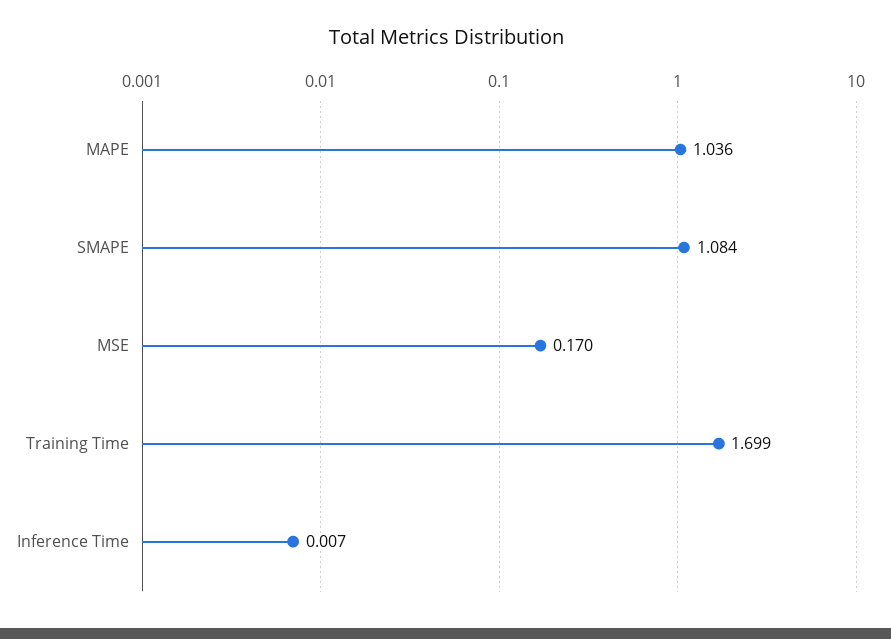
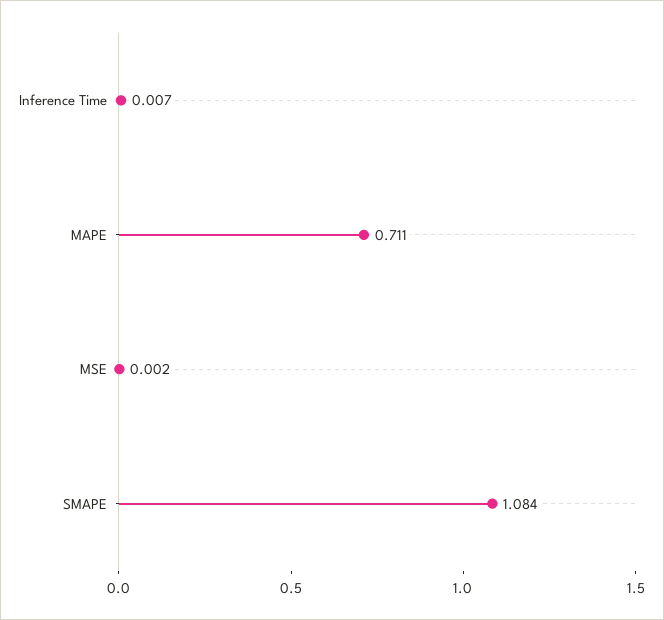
MAPE: 1.036 -> 0.711
MSE: 0.17 -> 0.002
Training Time: 1.699 -> none

